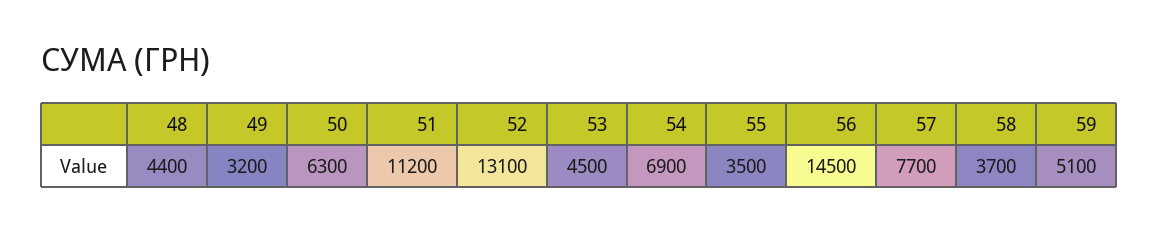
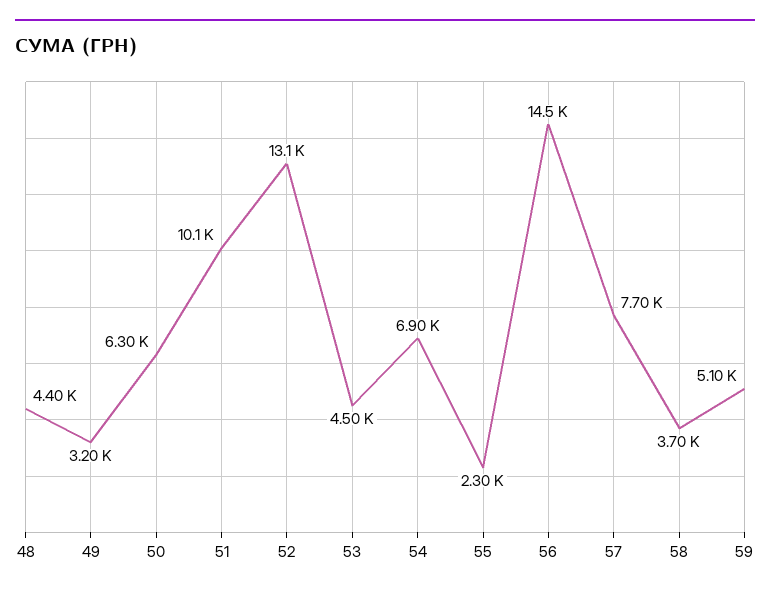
51: 11200 -> 10100
55: 3500 -> 2300

